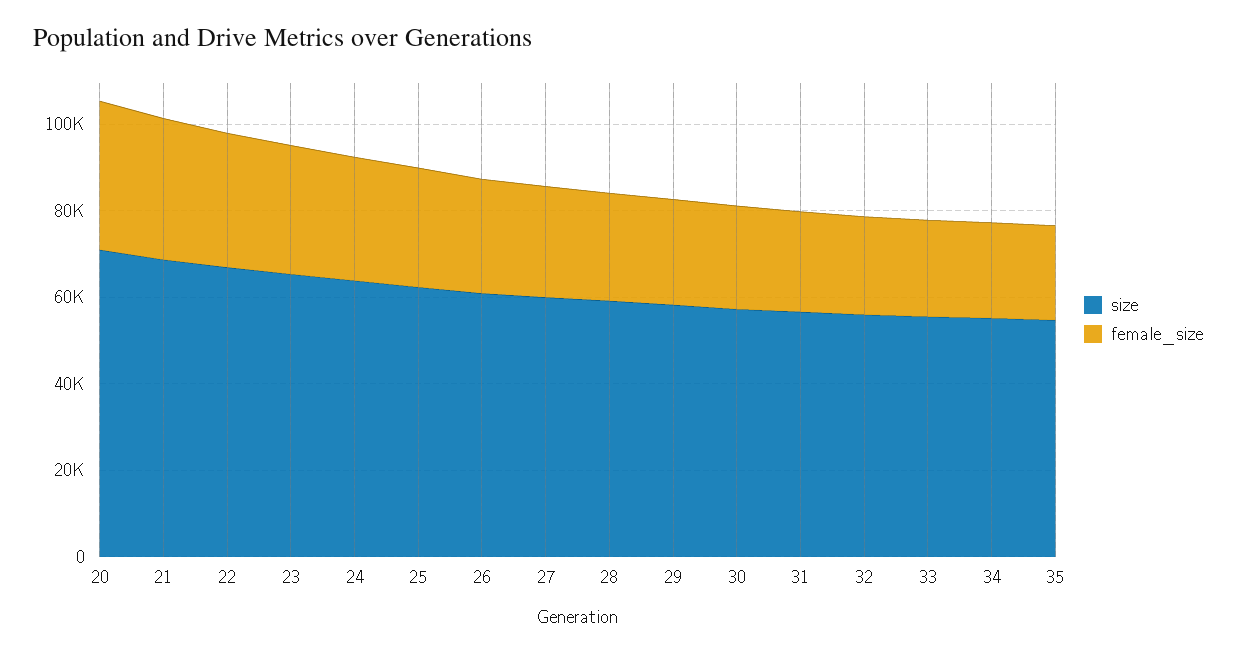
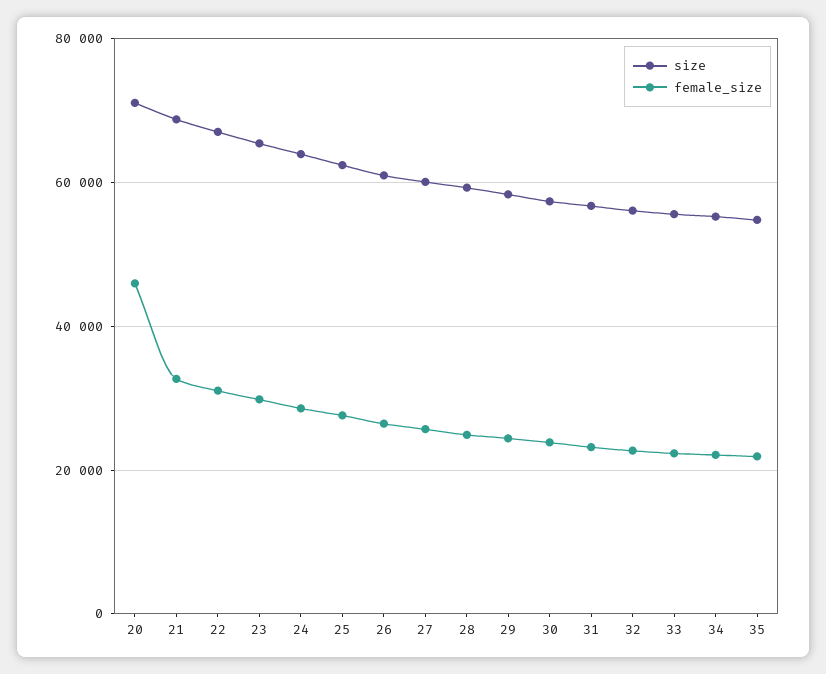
female_size, 20: 35000 -> 46000

